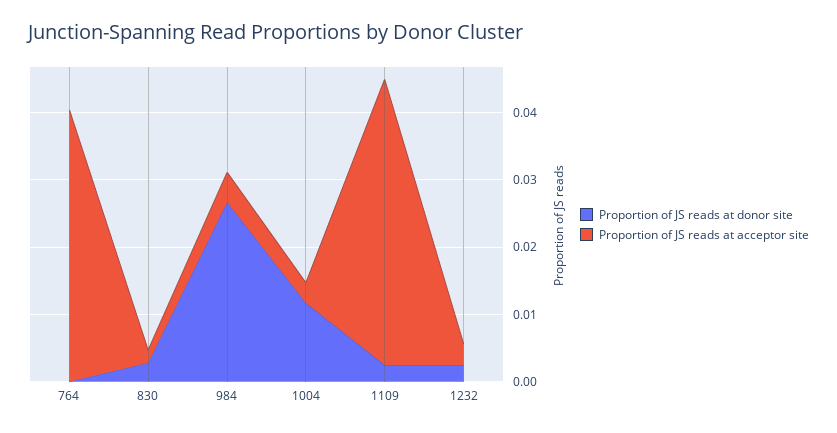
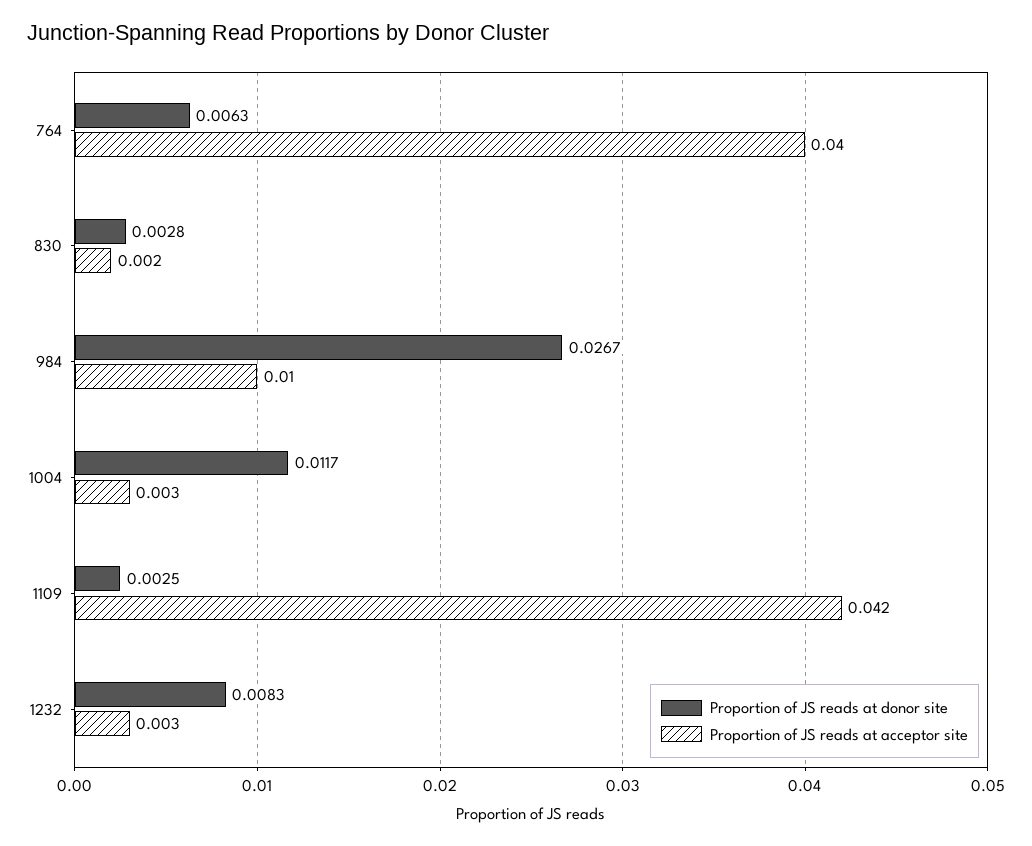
Proportion of JS reads at donor site, 764: 0 -> 0.0063
Proportion of JS reads at acceptor site, 984: 0.004 -> 0.01
Proportion of JS reads at donor site, 1232: 0.002 -> 0.0083

